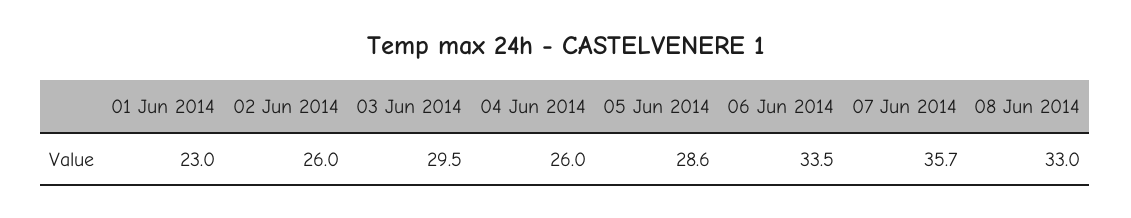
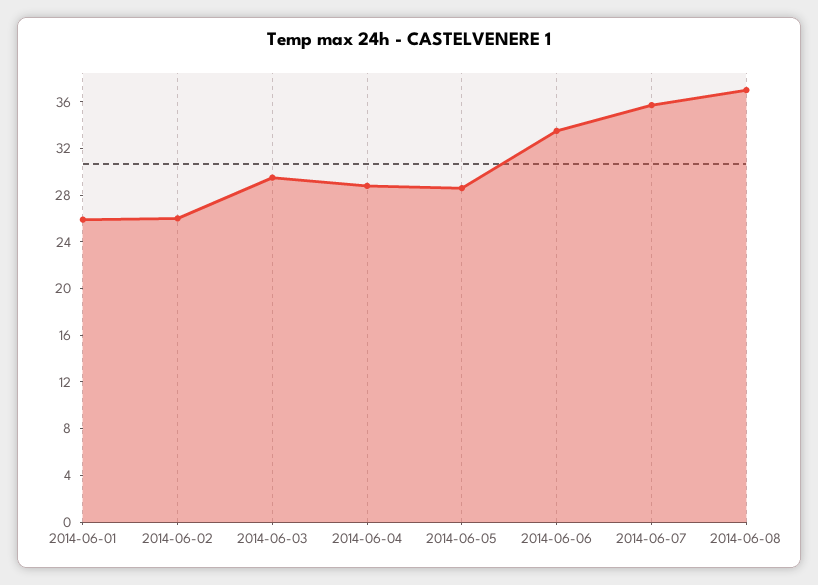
01 Jun 2014: 23 -> 26
04 Jun 2014: 26 -> 29
08 Jun 2014: 33 -> 37

